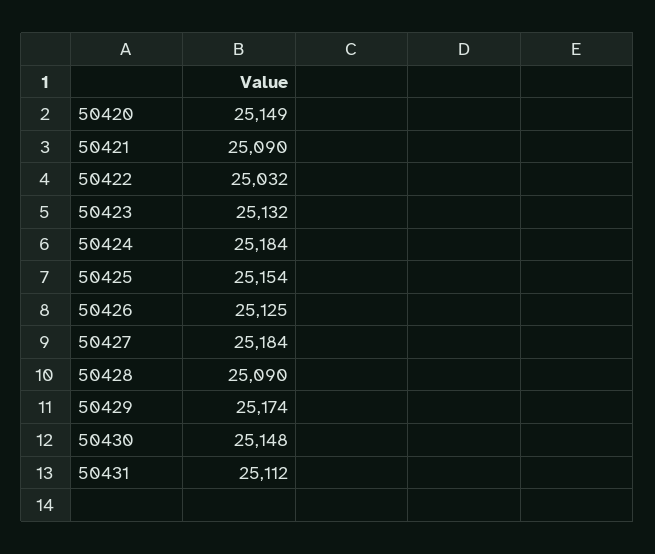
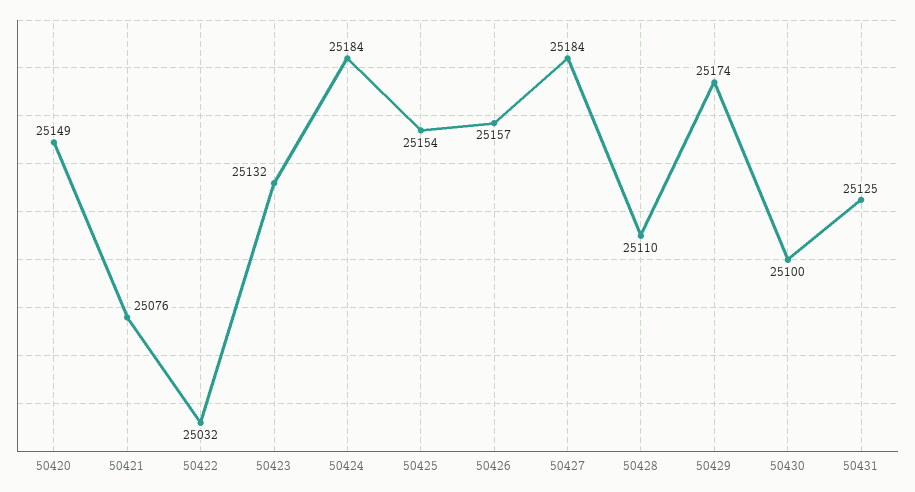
50421: 25090 -> 25076
50426: 25125 -> 25157
50428: 25090 -> 25110
50430: 25148 -> 25100
50431: 25112 -> 25125

